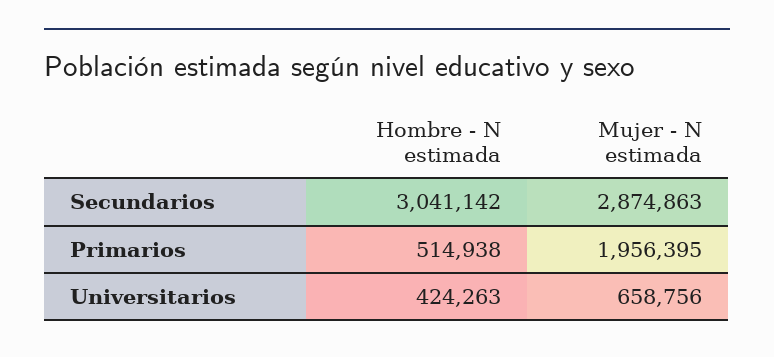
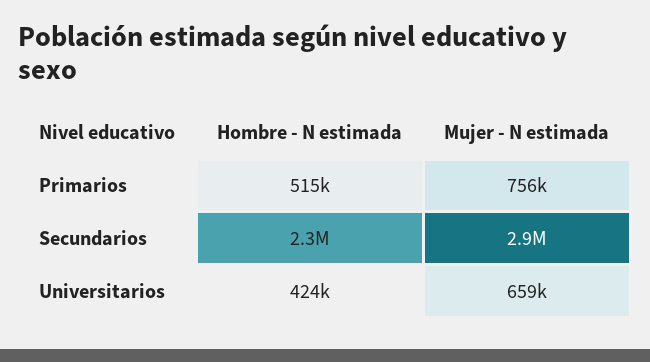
Hombre - N estimada, Secundarios: 3041142 -> 2300000
Mujer - N estimada, Primarios: 1956395 -> 756000

